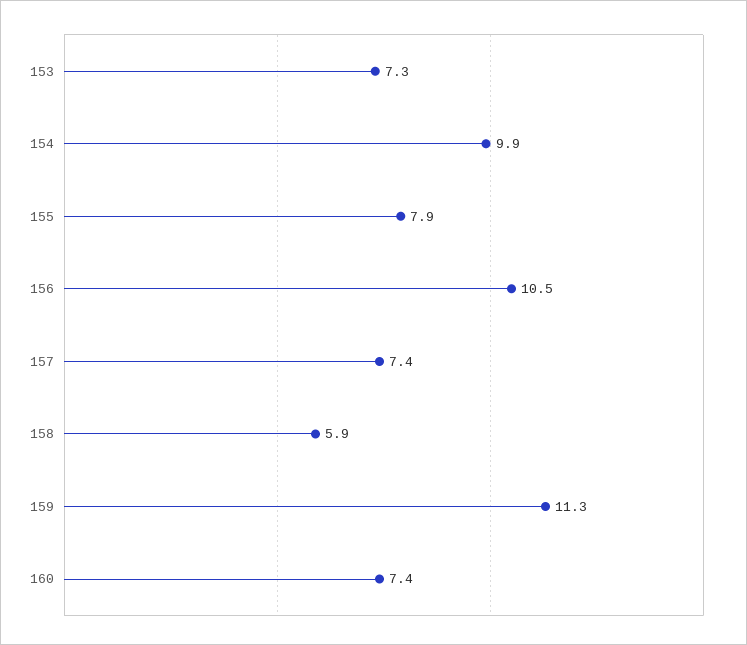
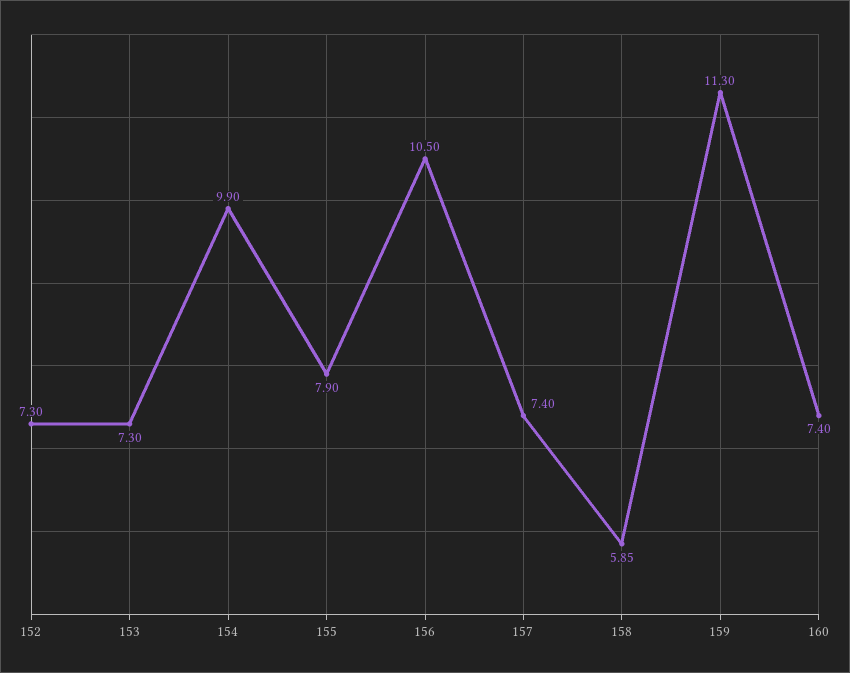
152: none -> 7.3

